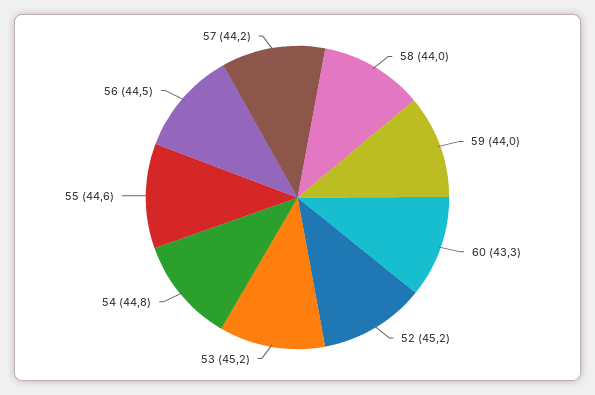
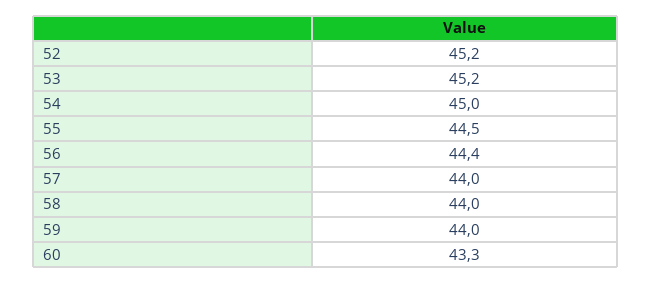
54: 44.8 -> 45
55: 44.6 -> 44.5
56: 44.5 -> 44.4
57: 44.2 -> 44

